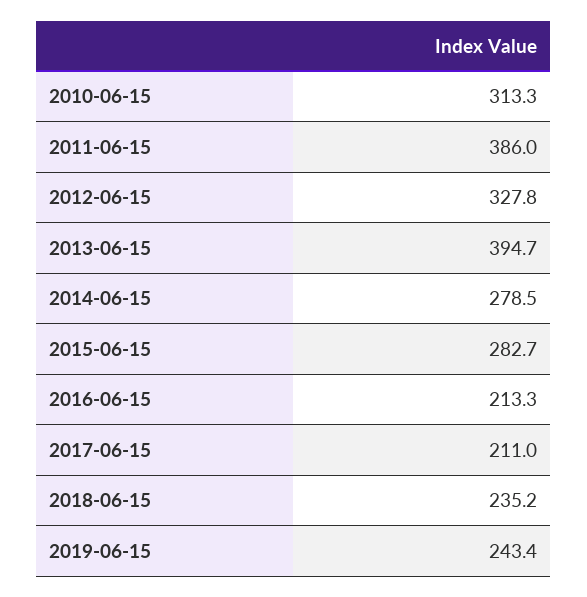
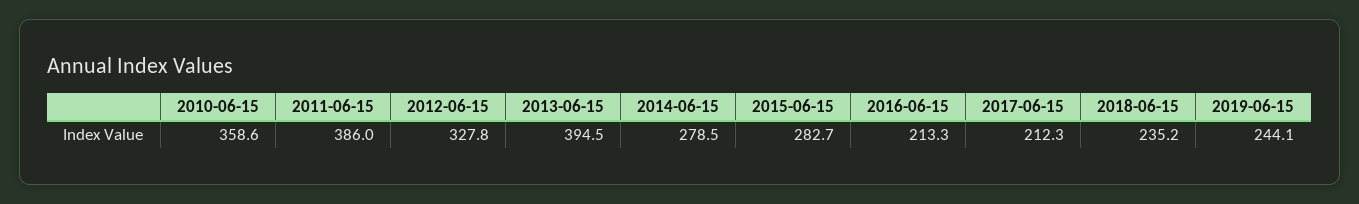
2010-06-15: 313.3 -> 358.6
2013-06-15: 394.7 -> 394.5
2017-06-15: 211 -> 212.3
2019-06-15: 243.4 -> 244.1

